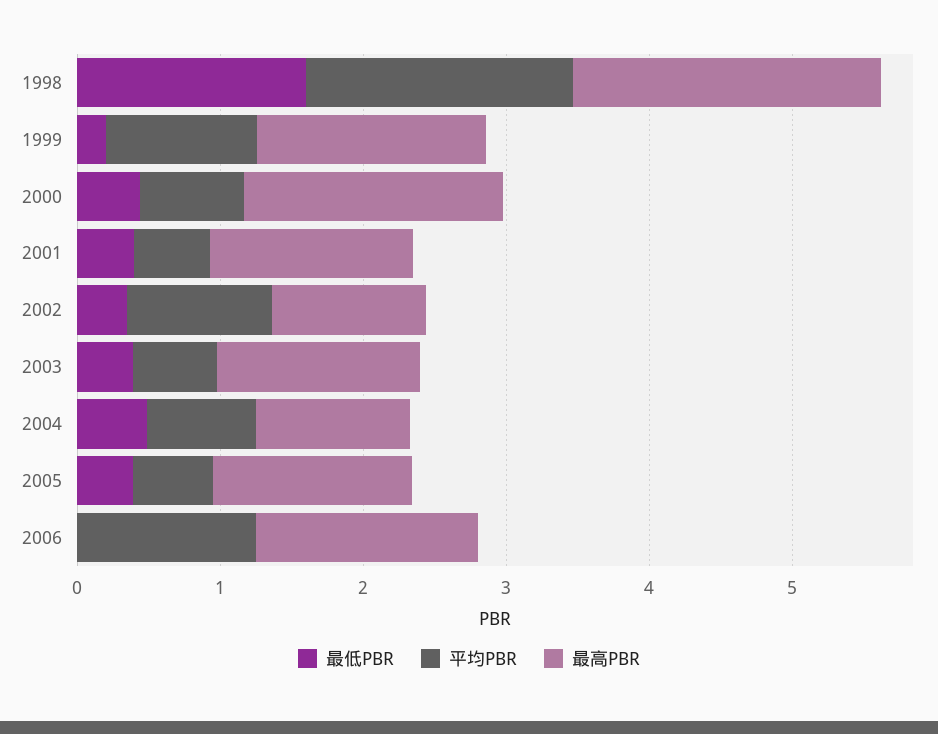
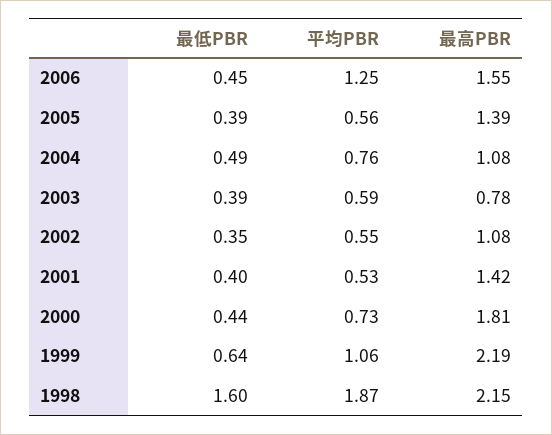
最低PBR, 1999: 0.2 -> 0.64
最高PBR, 1999: 1.6 -> 2.19
平均PBR, 2002: 1 -> 0.55
最高PBR, 2003: 1.4 -> 0.78
最低PBR, 2006: 0 -> 0.45

